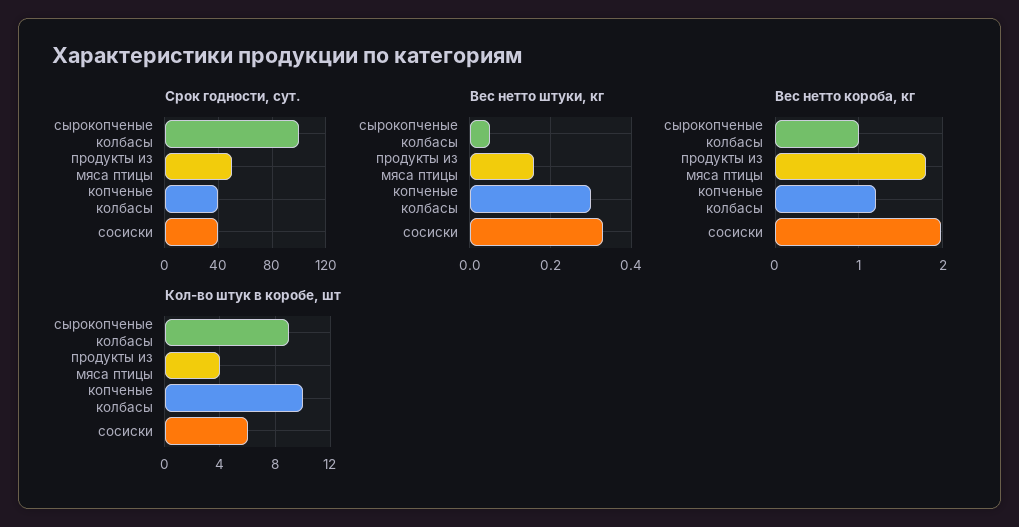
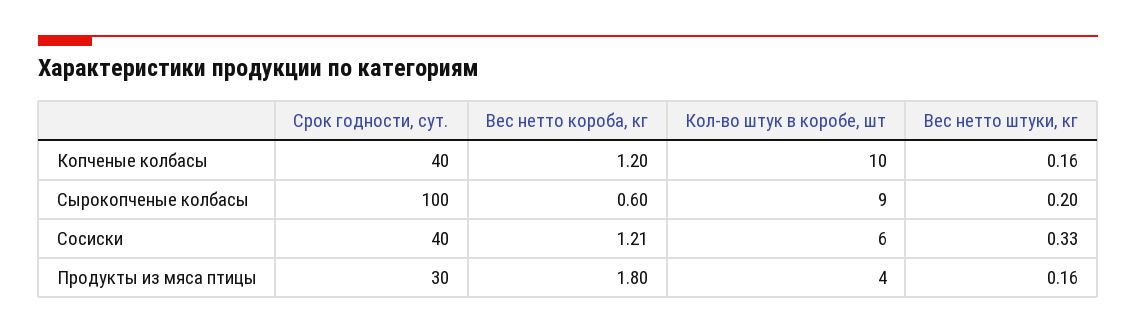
Срок годности, сут., продукты из мяса птицы: 50 -> 30
Вес нетто штуки, кг, сырокопченые колбасы: 0.05 -> 0.2
Вес нетто штуки, кг, копченые колбасы: 0.3 -> 0.16
Вес нетто короба, кг, сырокопченые колбасы: 1 -> 0.6
Вес нетто короба, кг, сосиски: 2 -> 1.21

